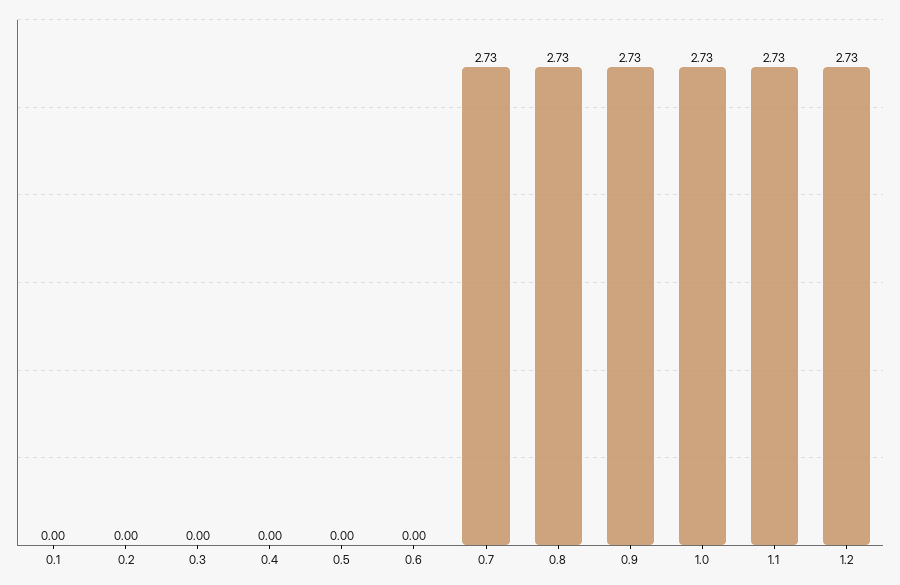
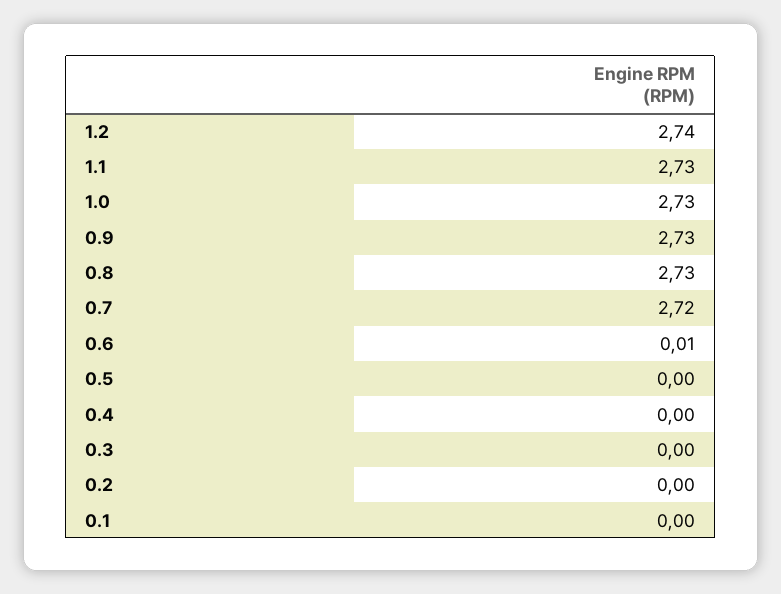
0.6: 0 -> 0.01
0.7: 2.73 -> 2.72
1.2: 2.73 -> 2.74

